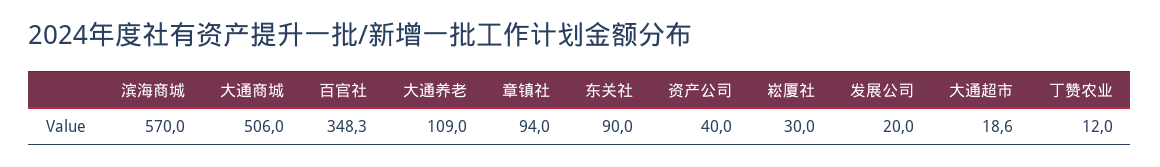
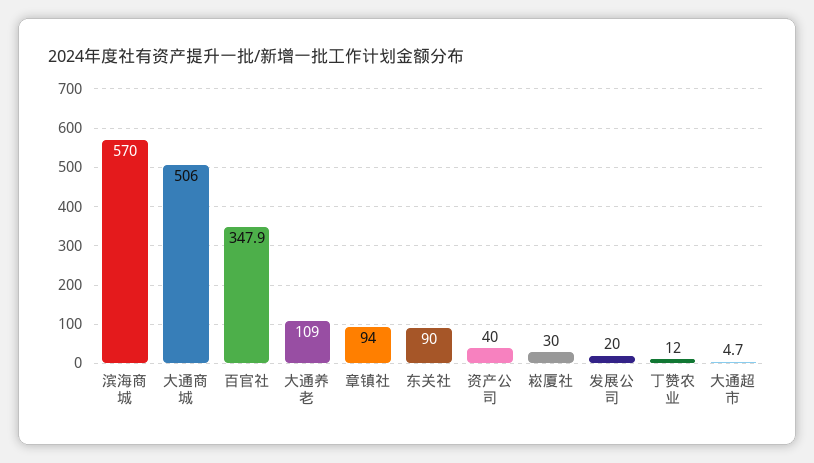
百官社: 348.3 -> 347.9
大通超市: 18.6 -> 4.7

